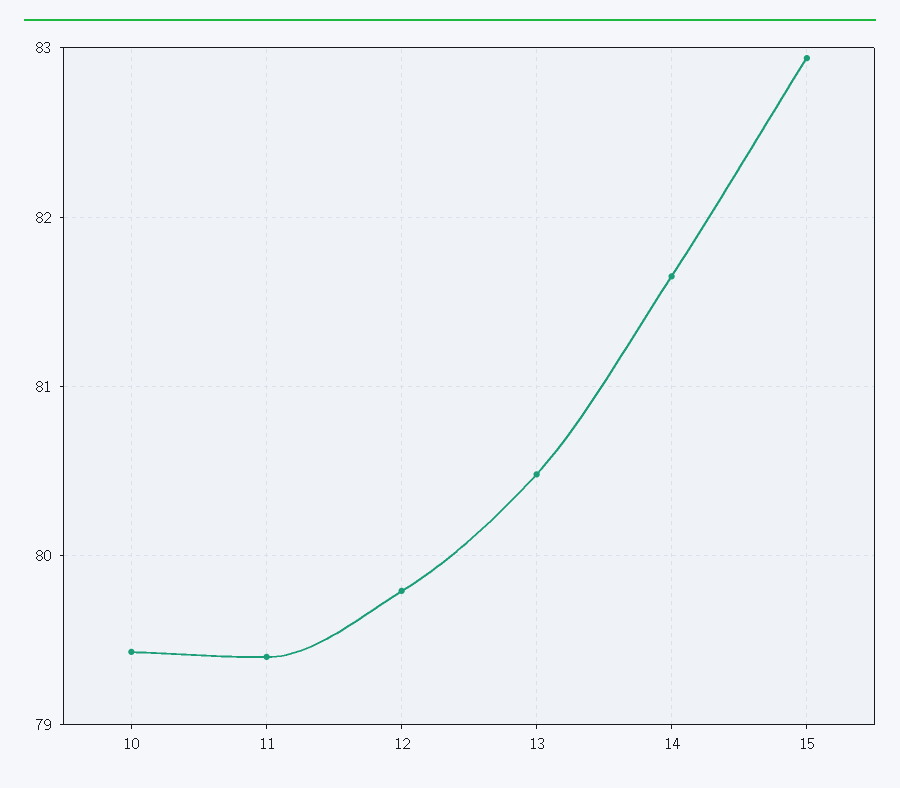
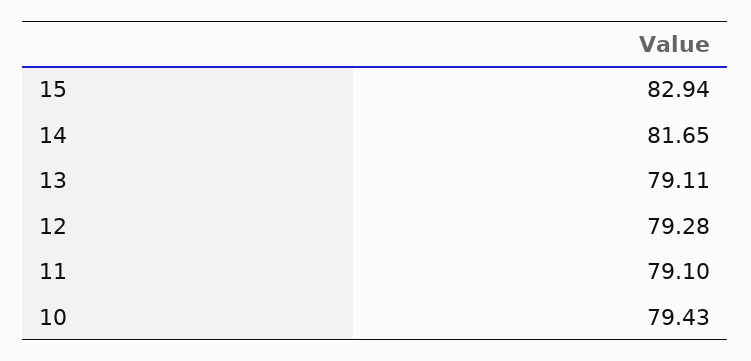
11: 79.4 -> 79.1
12: 79.8 -> 79.28
13: 80.5 -> 79.11

